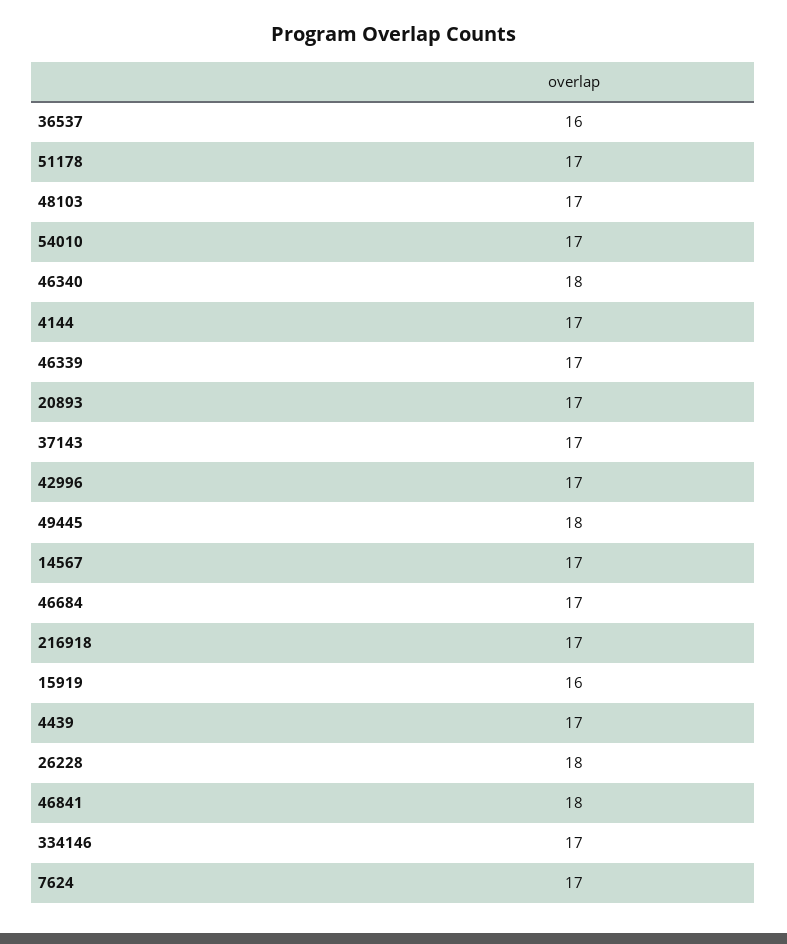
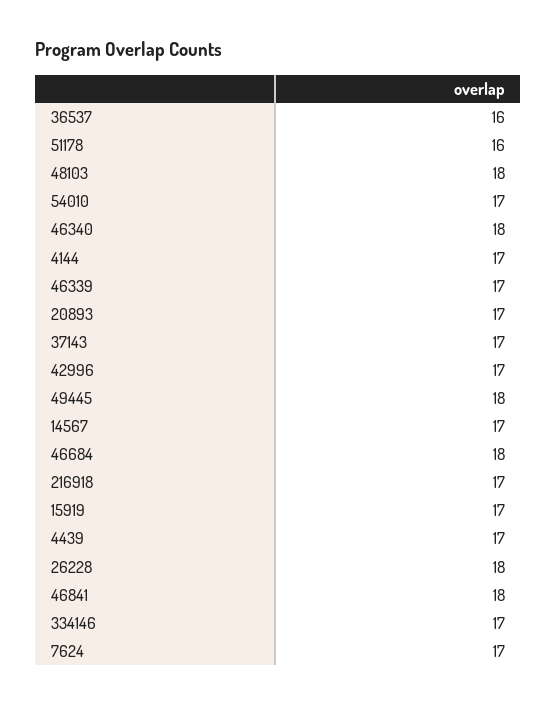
51178: 17 -> 16
48103: 17 -> 18
46684: 17 -> 18
15919: 16 -> 17

